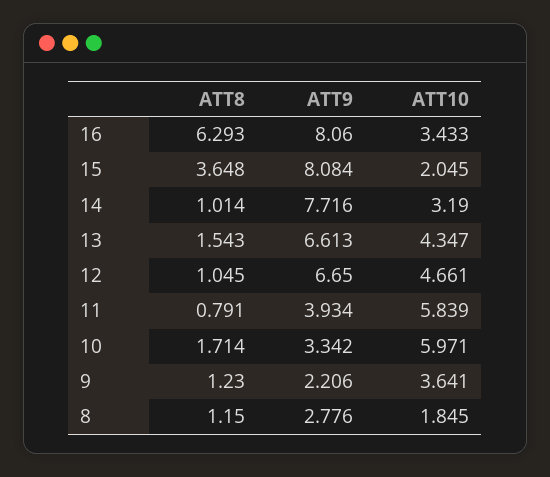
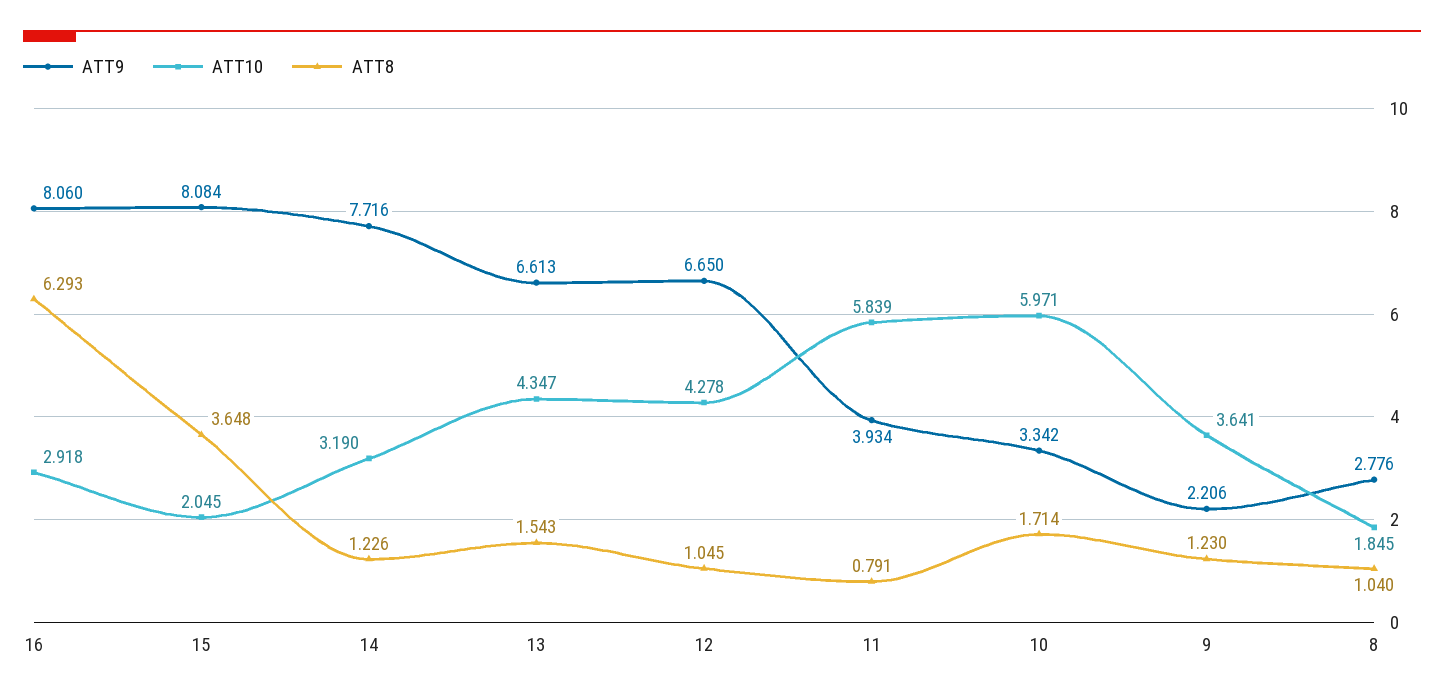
ATT10, 16: 3.433 -> 2.918
ATT8, 14: 1.014 -> 1.226
ATT10, 12: 4.661 -> 4.278
ATT8, 8: 1.15 -> 1.04

